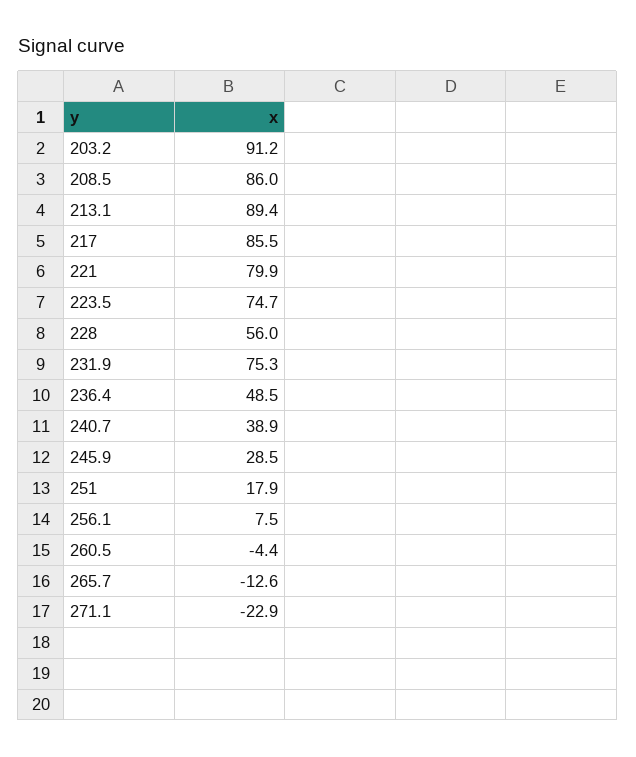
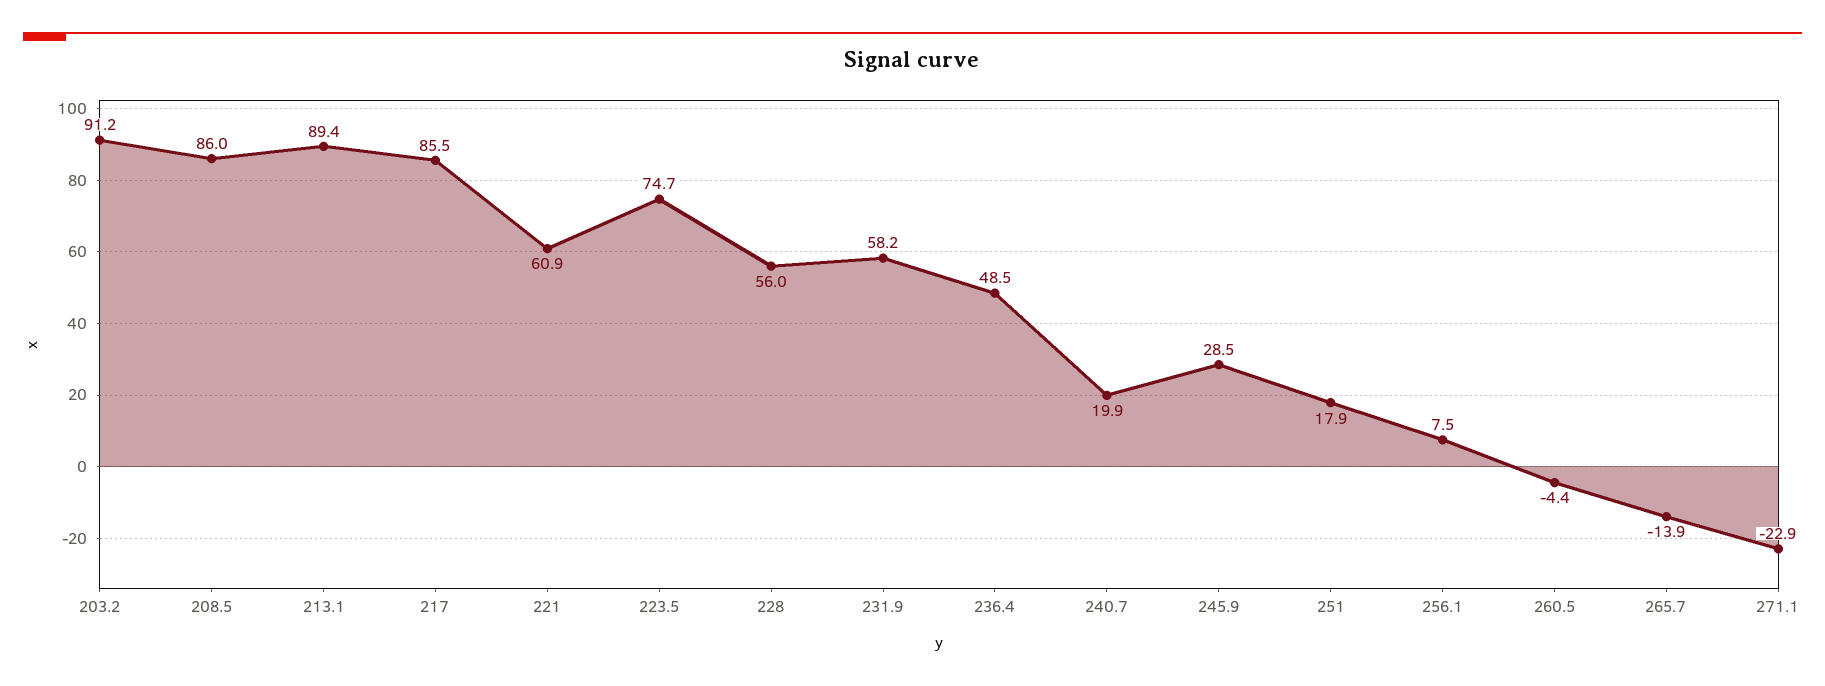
221: 79.9 -> 60.9
231.9: 75.3 -> 58.2
240.7: 38.9 -> 19.9
265.7: -12.6 -> -13.9

